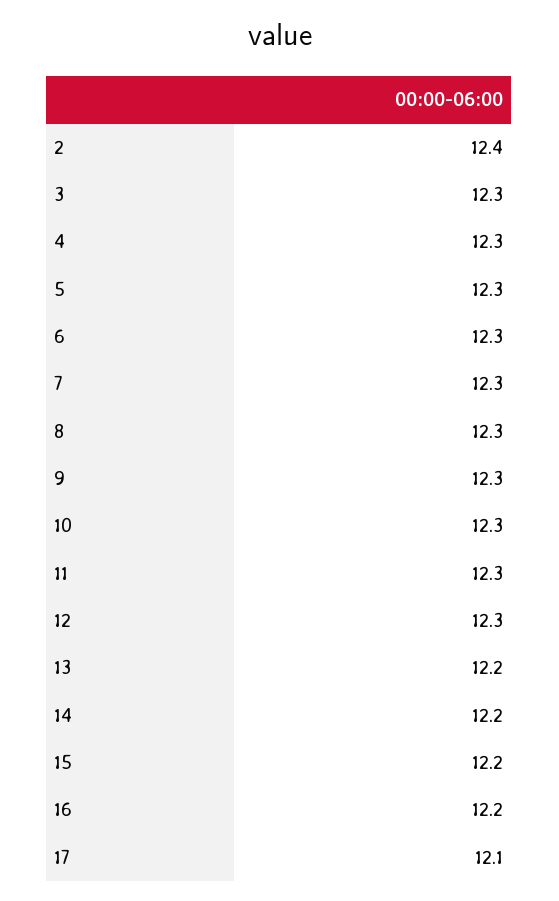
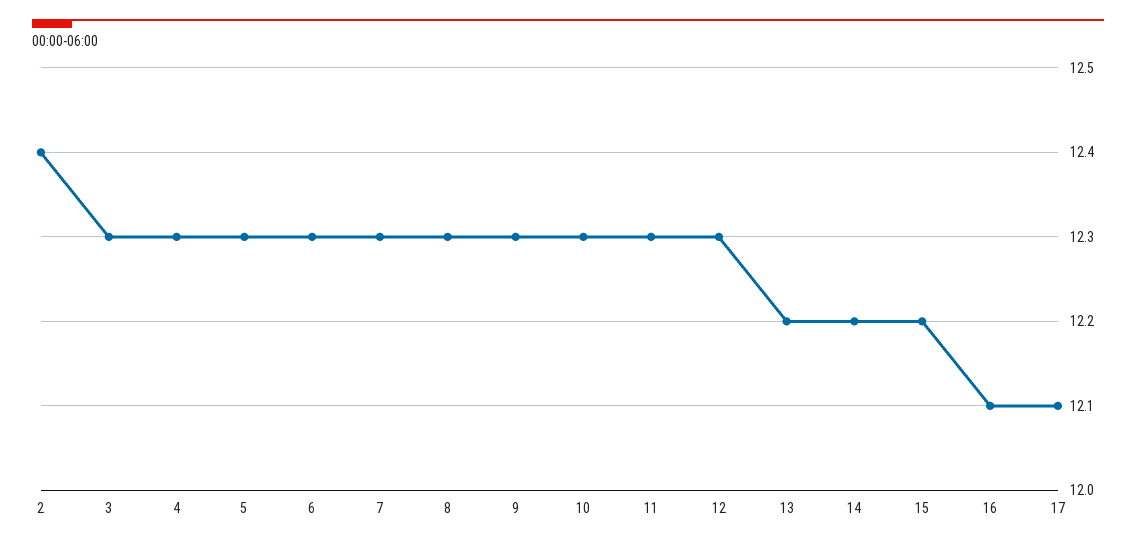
16: 12.2 -> 12.1

